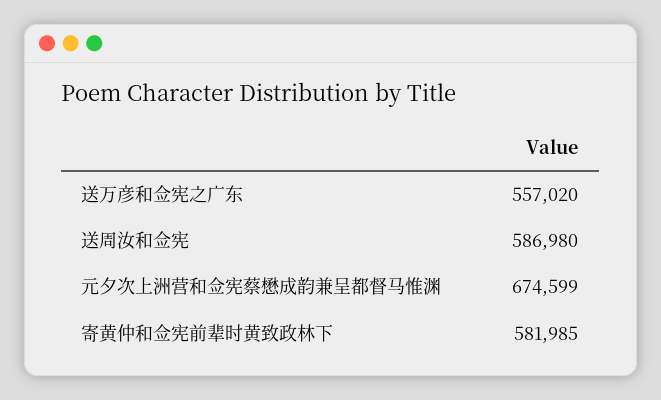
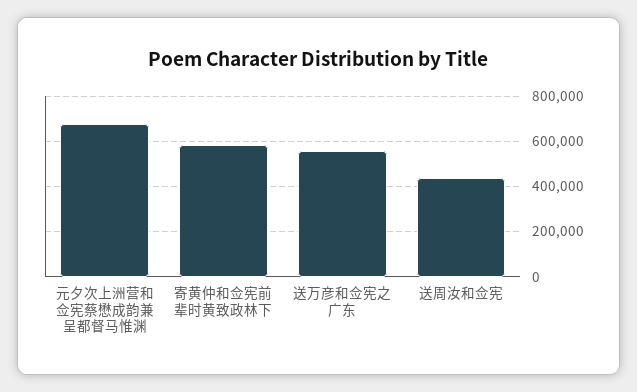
送周汝和佥宪: 586980 -> 450000

